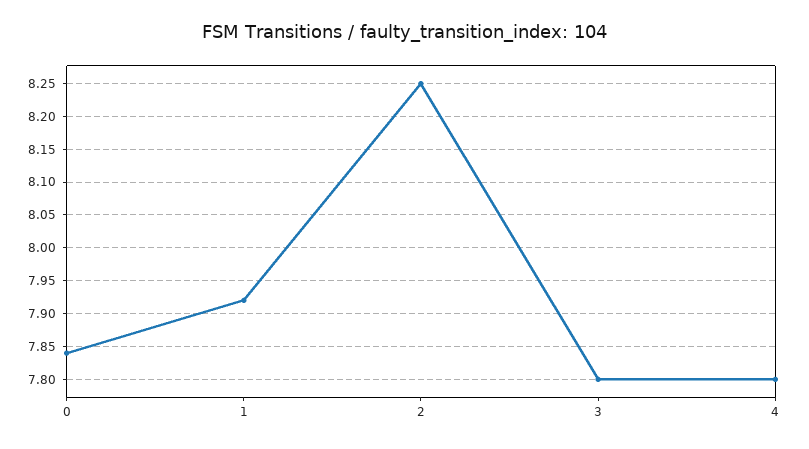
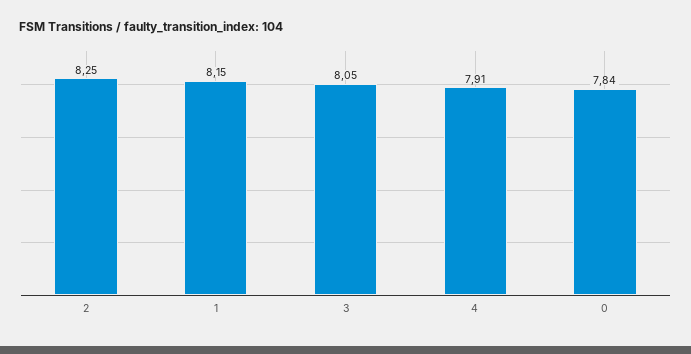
1: 7.92 -> 8.15
3: 7.8 -> 8.05
4: 7.8 -> 7.91

